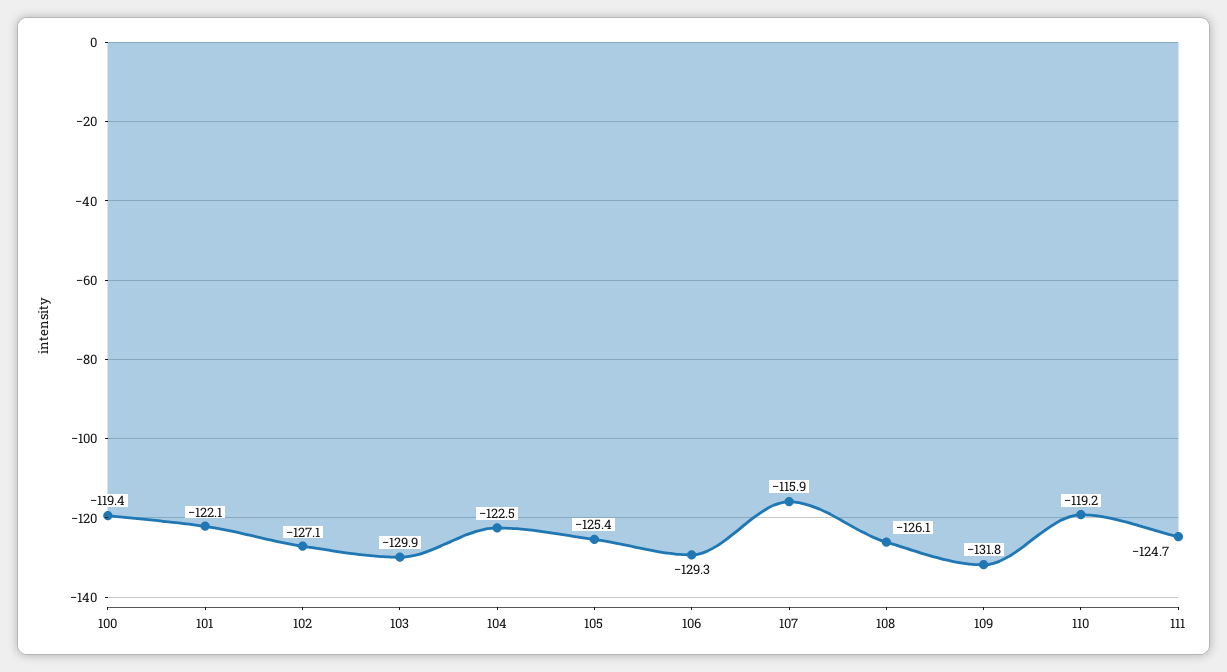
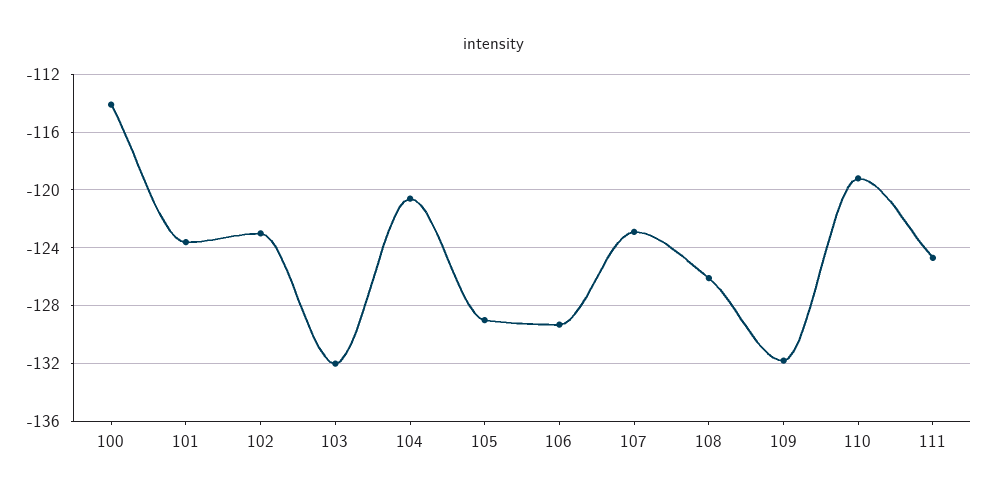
100: -119.4 -> -114
101: -122.1 -> -123.5
102: -127.1 -> -123
103: -129.9 -> -132
104: -122.5 -> -120.5
105: -125.4 -> -129
107: -115.9 -> -123

